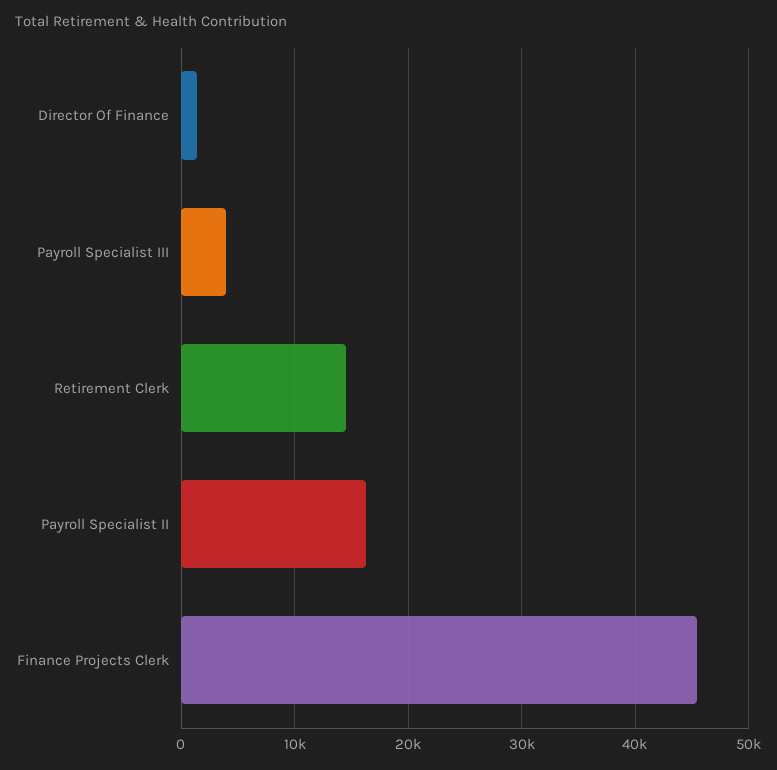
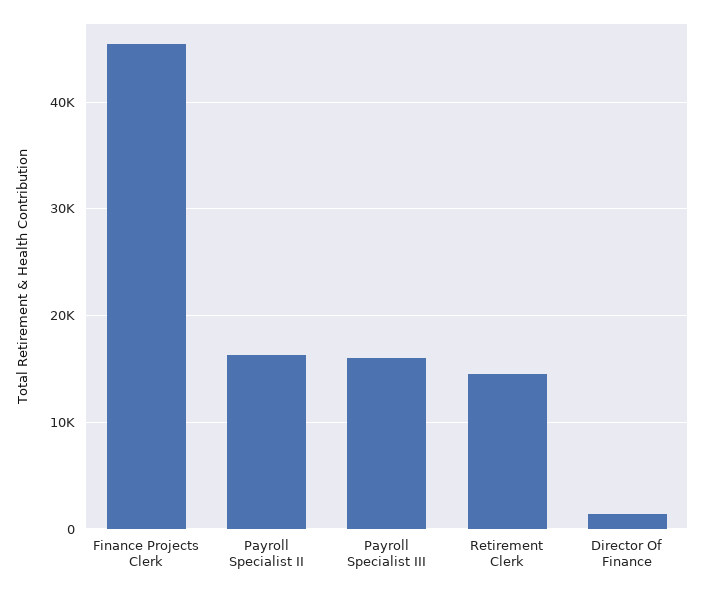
Payroll Specialist III: 4000 -> 16000

